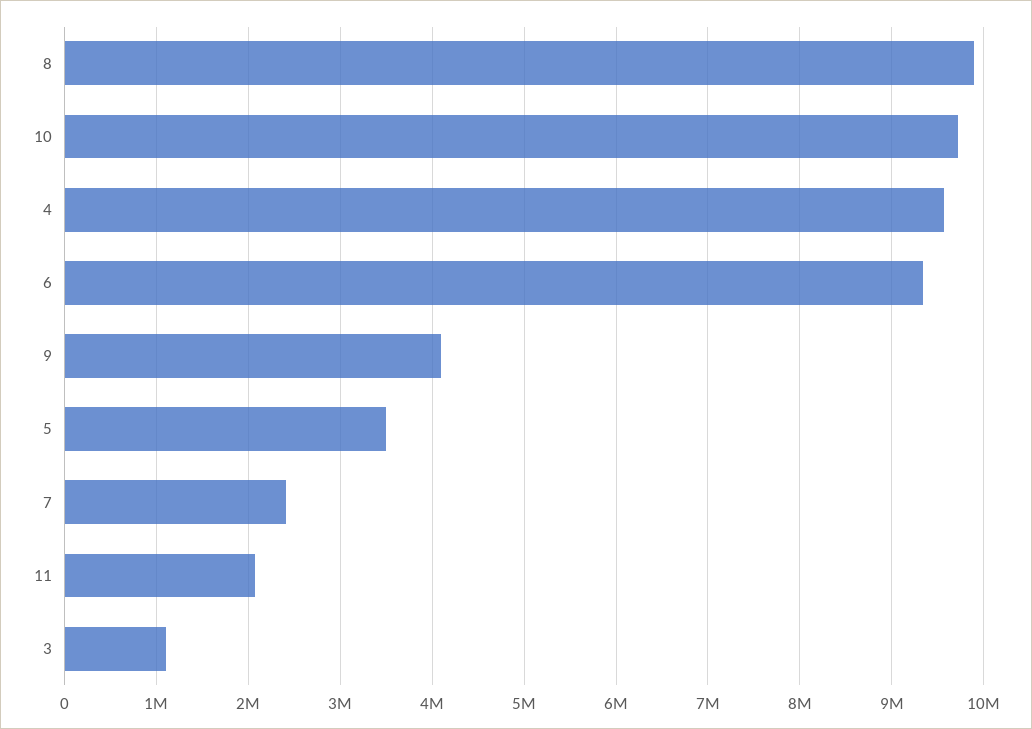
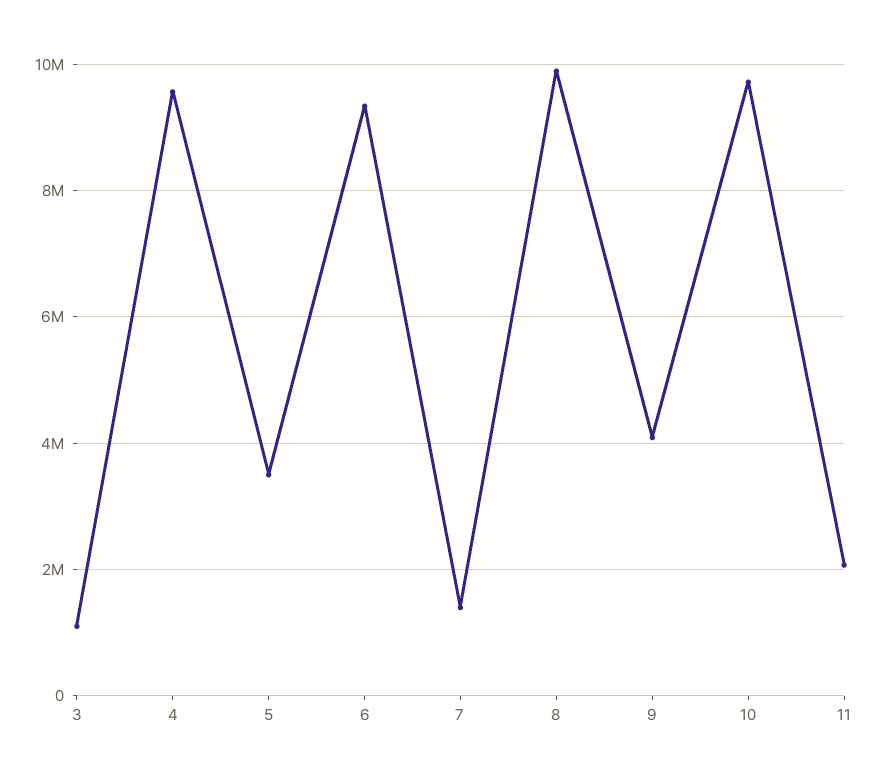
7: 2400000 -> 1400000

